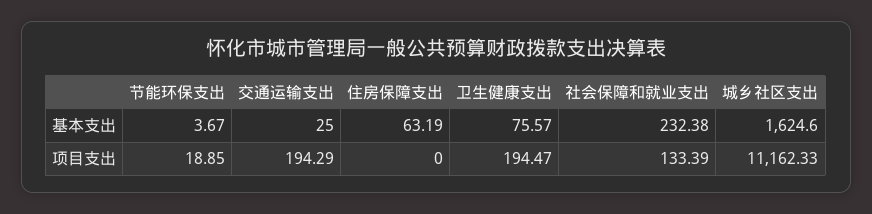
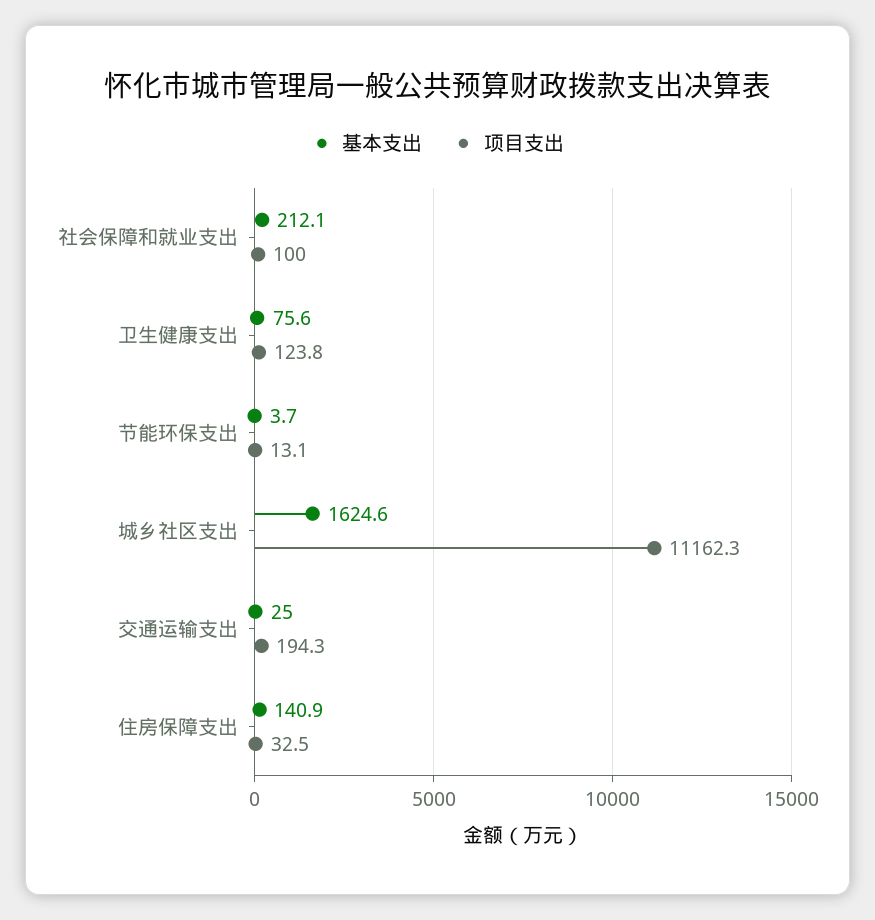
基本支出, 住房保障支出: 63.19 -> 140.9
基本支出, 社会保障和就业支出: 232.38 -> 212.1
项目支出, 节能环保支出: 18.85 -> 13.1
项目支出, 住房保障支出: 0 -> 32.5
项目支出, 卫生健康支出: 194.47 -> 123.8
项目支出, 社会保障和就业支出: 133.39 -> 100

